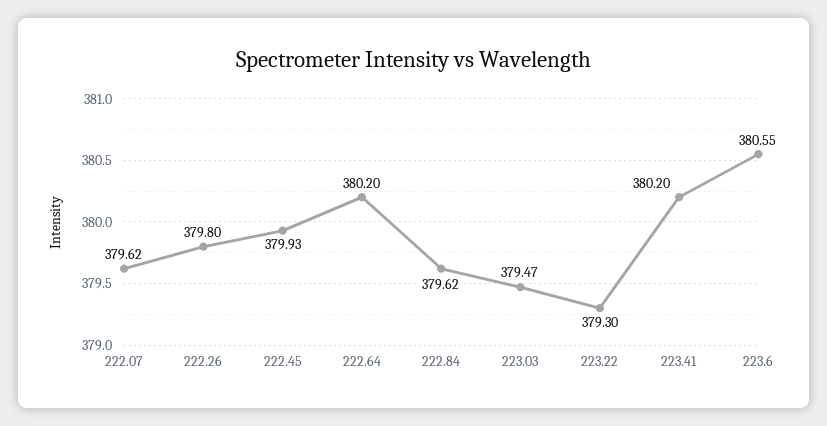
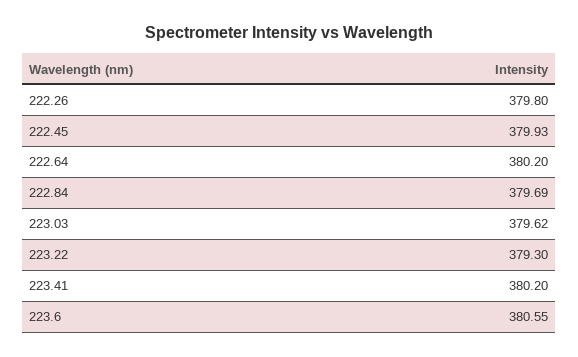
222.07: 379.62 -> none
222.84: 379.62 -> 379.69
223.03: 379.47 -> 379.62

